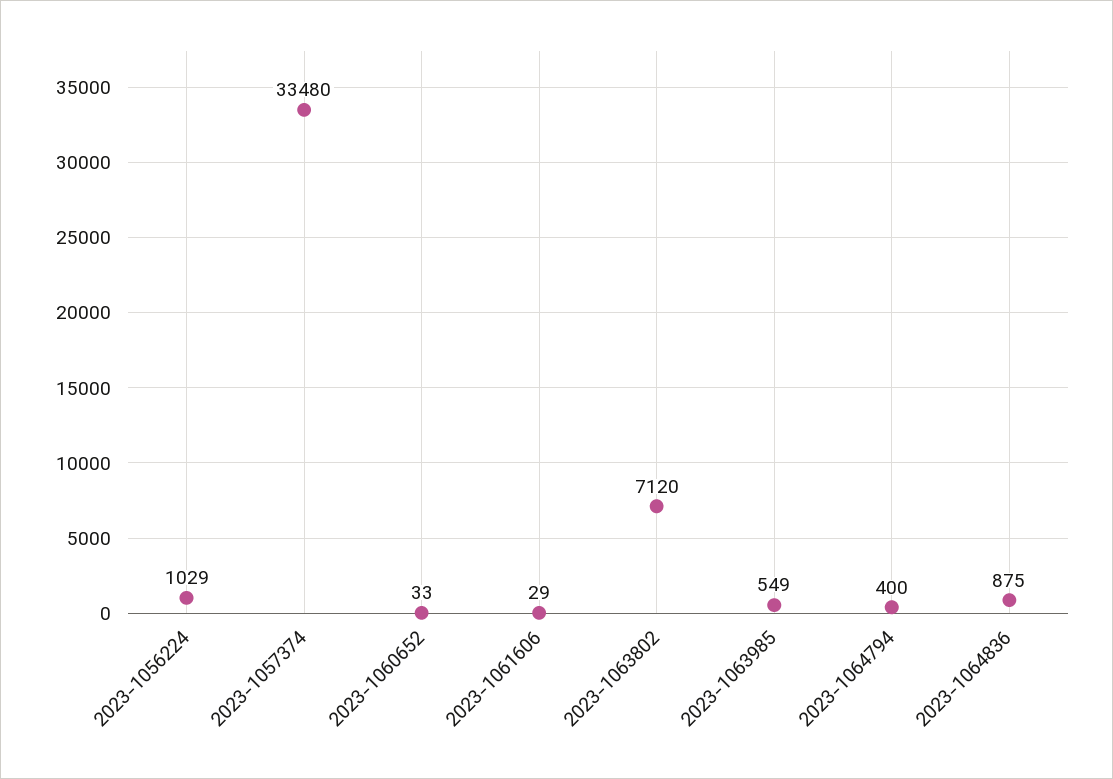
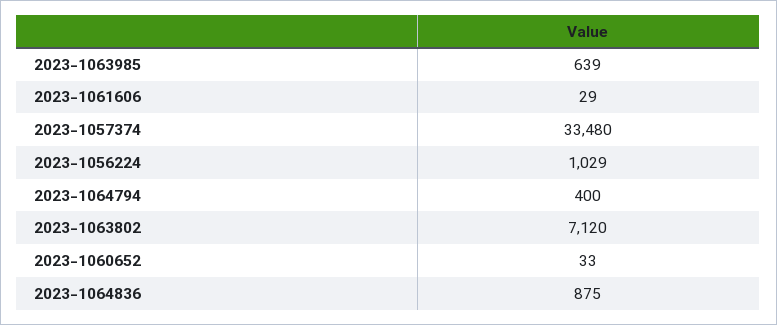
2023-1063985: 549 -> 639

